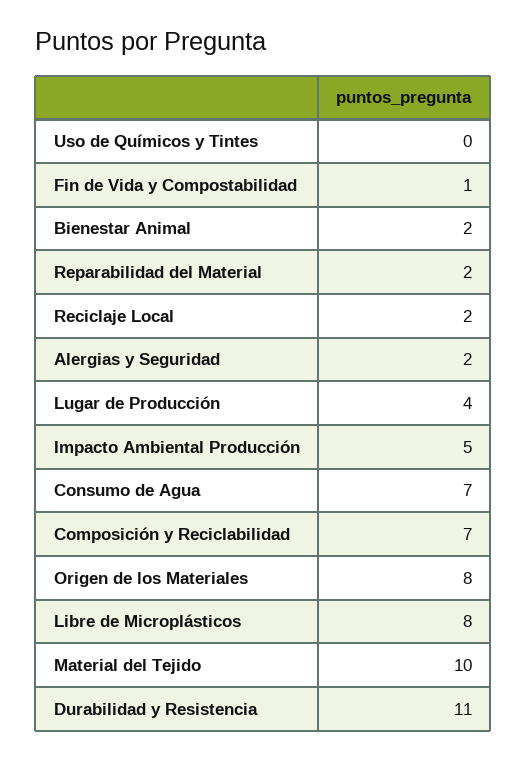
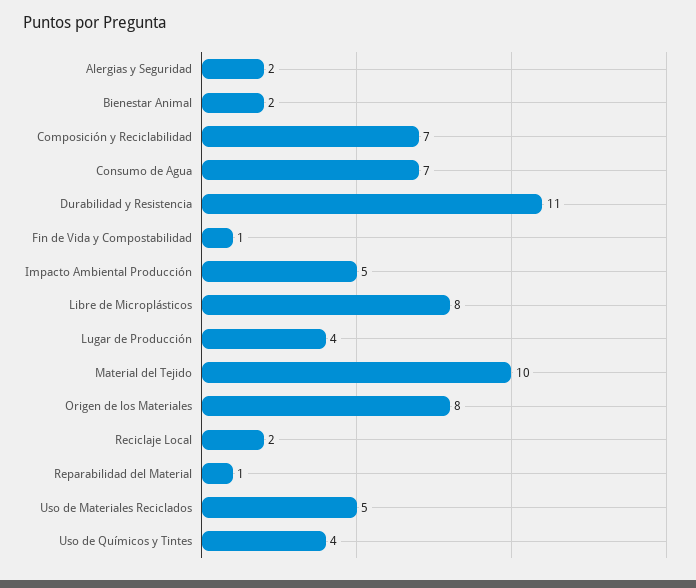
Uso de Químicos y Tintes: 0 -> 4
Reparabilidad del Material: 2 -> 1
Uso de Materiales Reciclados: none -> 5

